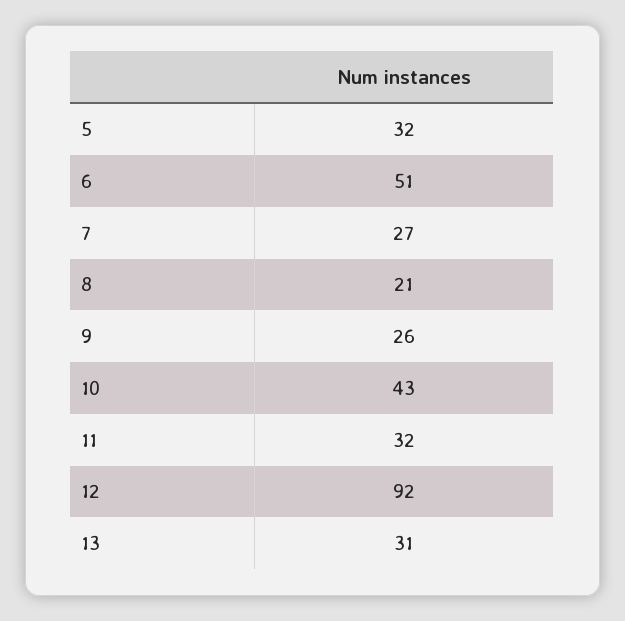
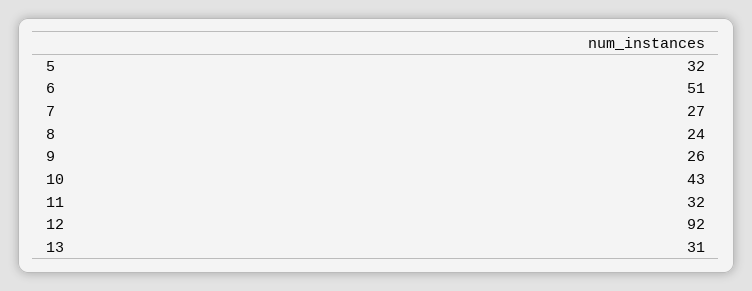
8: 21 -> 24

